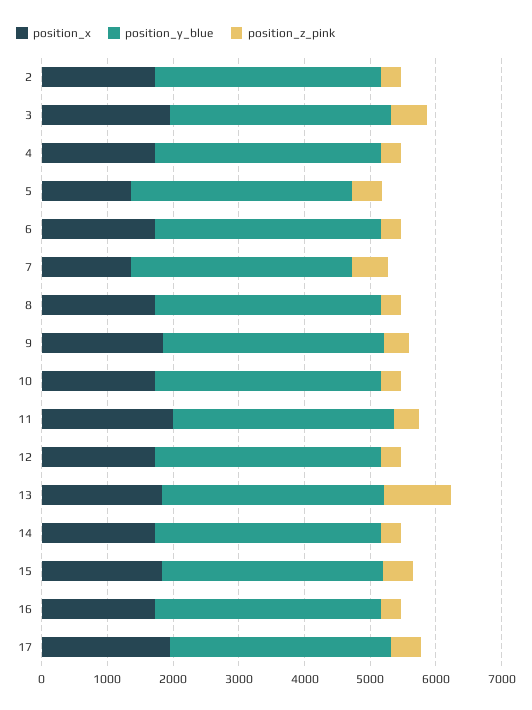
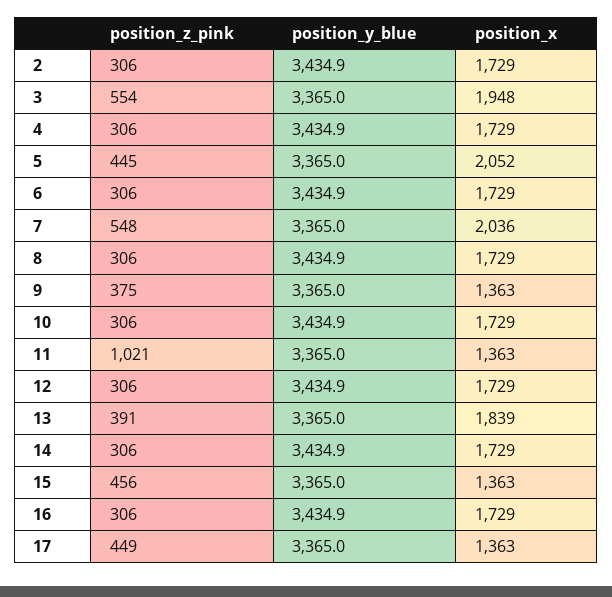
position_x, 5: 1400 -> 2052
position_x, 7: 1400 -> 2036
position_x, 9: 1800 -> 1363
position_x, 11: 2000 -> 1363
position_z_pink, 11: 400 -> 1021
position_z_pink, 13: 1000 -> 391
position_x, 15: 1800 -> 1363
position_x, 17: 2000 -> 1363

